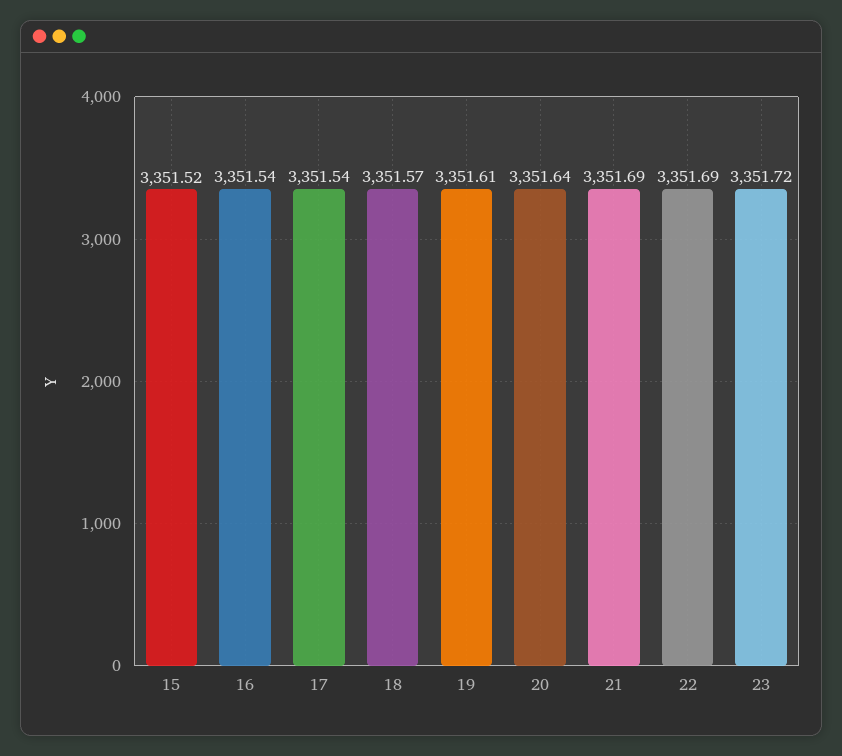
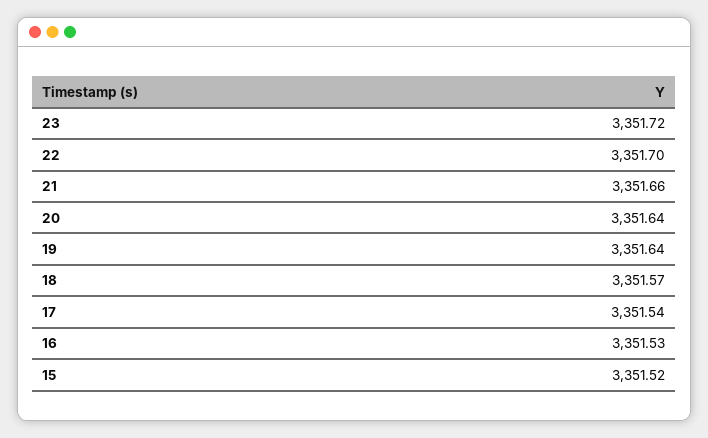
16: 3351.54 -> 3351.53
19: 3351.61 -> 3351.64
21: 3351.69 -> 3351.66
22: 3351.69 -> 3351.7

